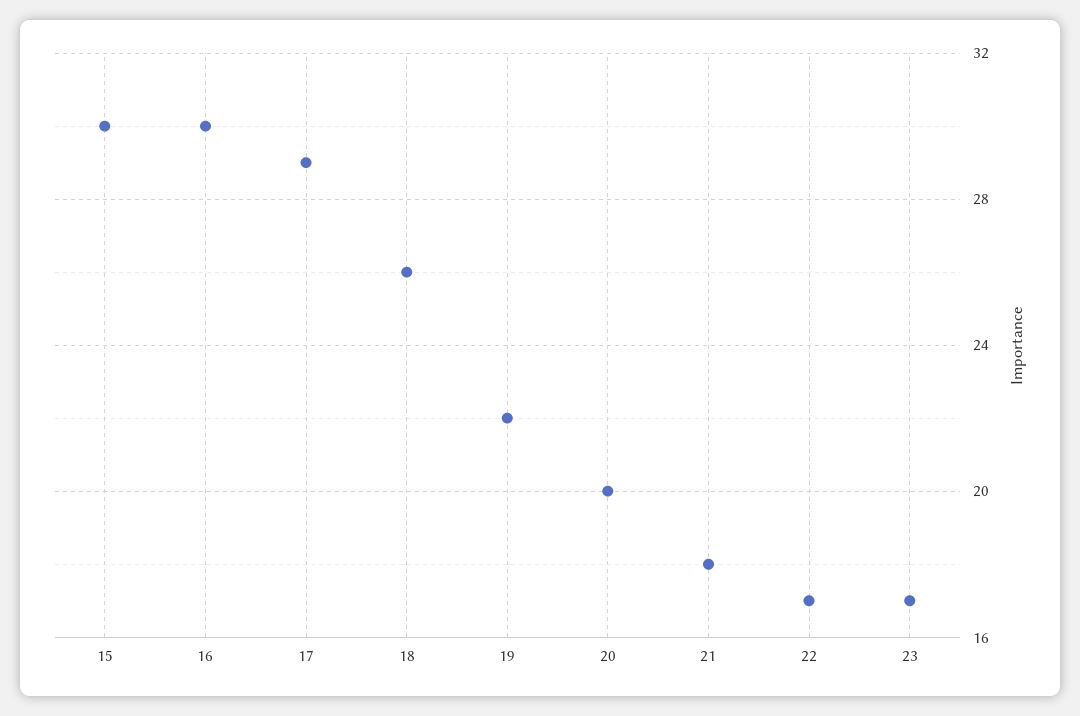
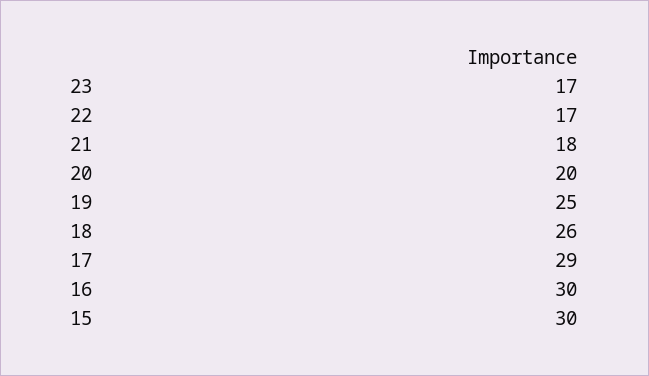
19: 22 -> 25

